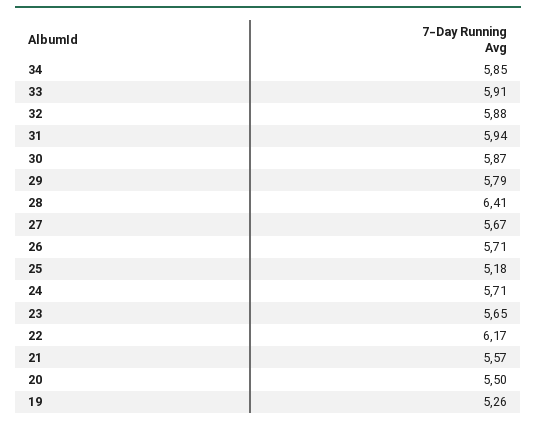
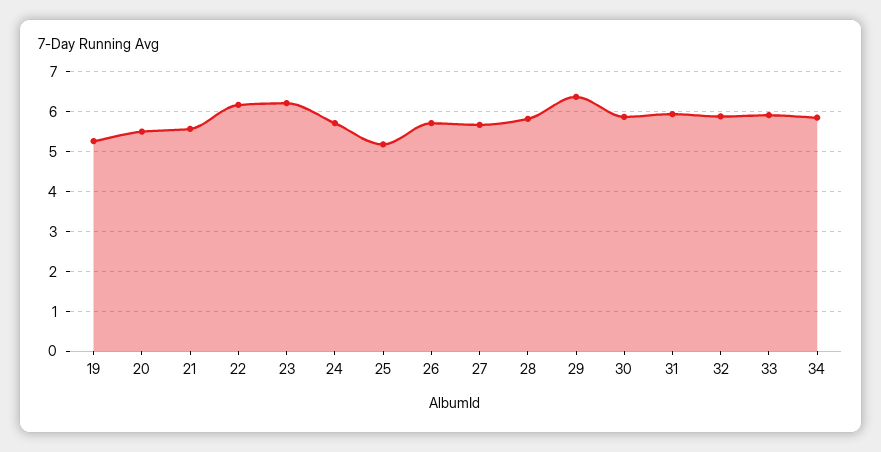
29: 5.79 -> 6.4
28: 6.41 -> 5.8
23: 5.65 -> 6.2

